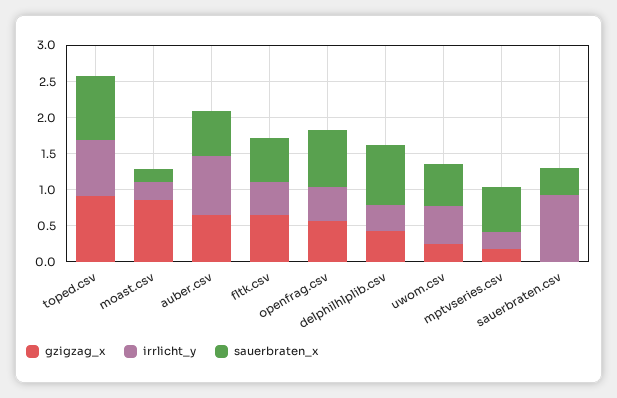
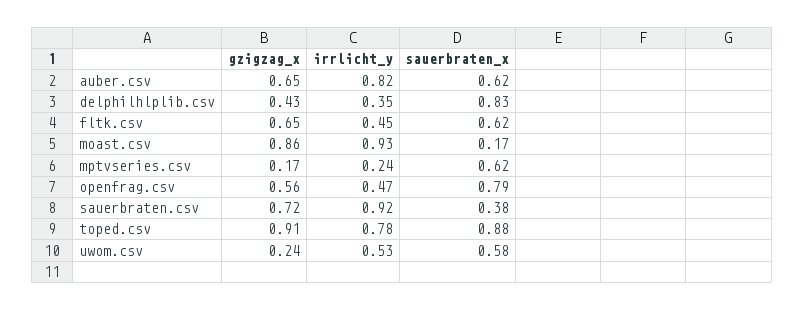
irrlicht_y, moast.csv: 0.25 -> 0.93
gzigzag_x, sauerbraten.csv: 0 -> 0.72

